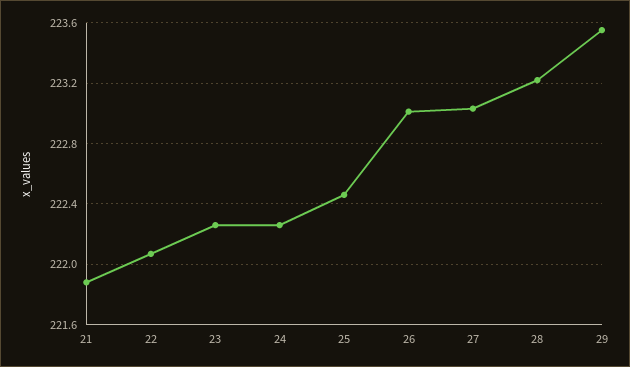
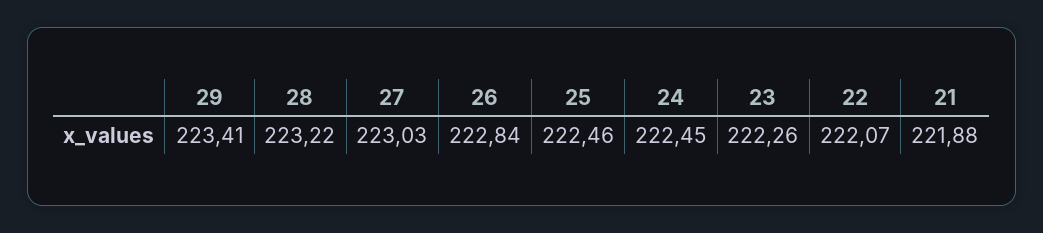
24: 222.25 -> 222.45
26: 223 -> 222.84
29: 223.55 -> 223.41

